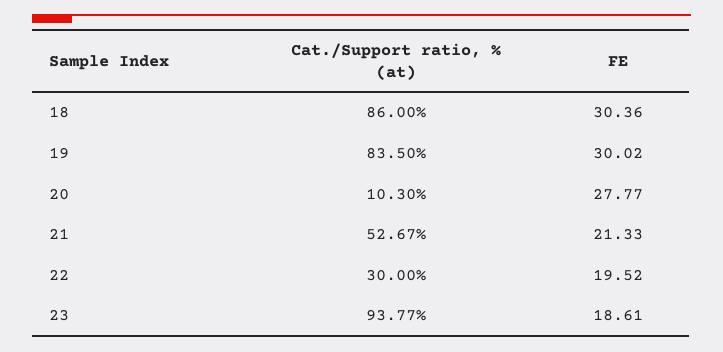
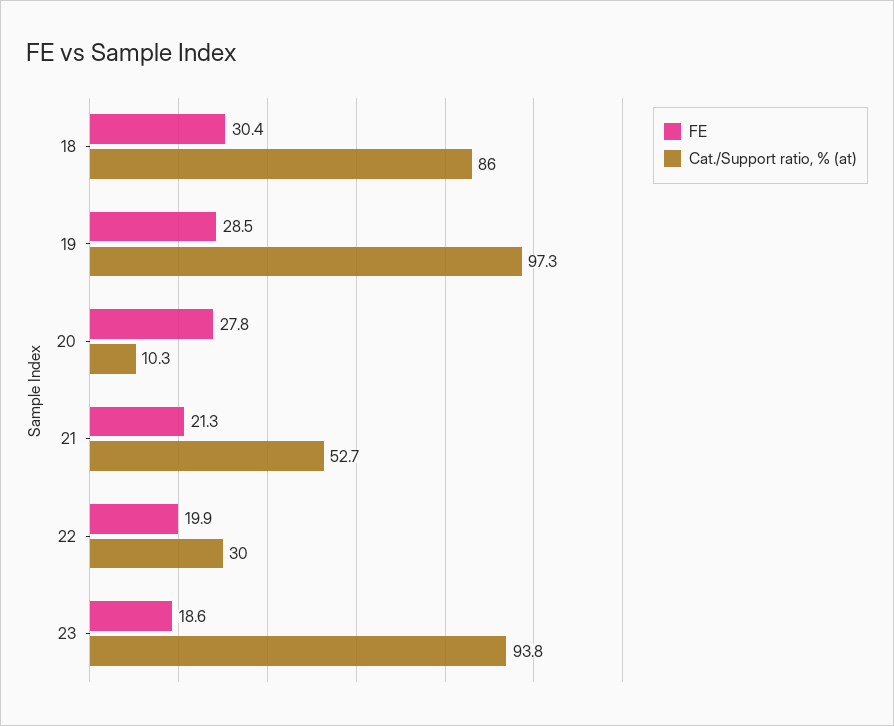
Cat./Support ratio, % (at), 19: 83.5 -> 97.3
FE, 19: 30.02 -> 28.5
FE, 22: 19.52 -> 19.9

